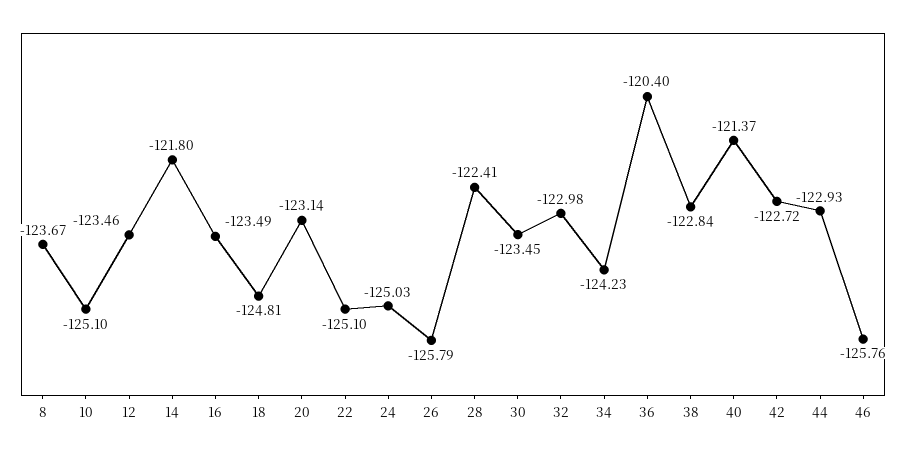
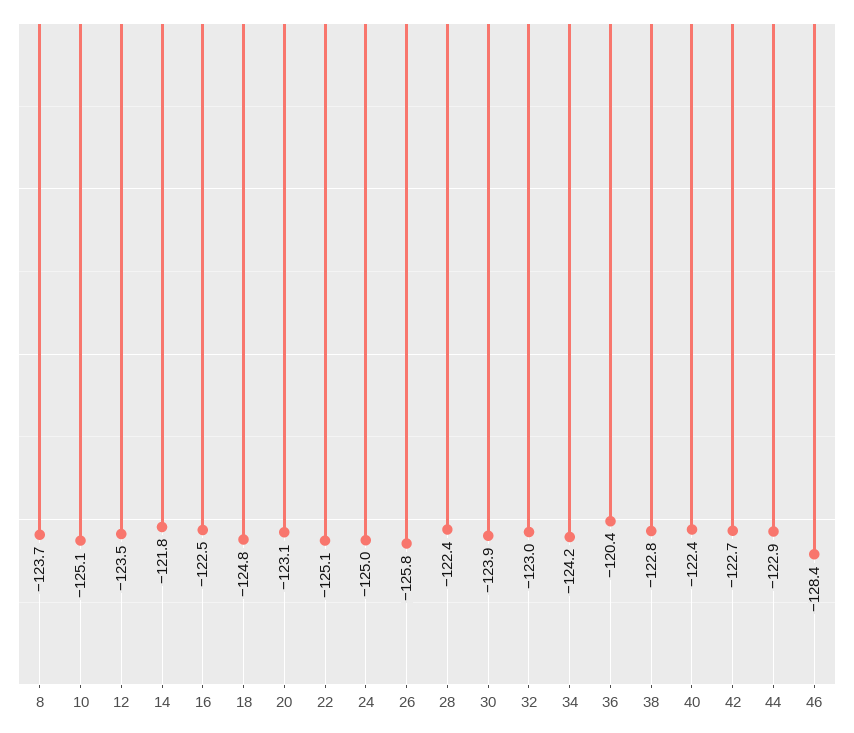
16: -123.49 -> -122.5
30: -123.45 -> -123.9
40: -121.37 -> -122.4
46: -125.76 -> -128.4

